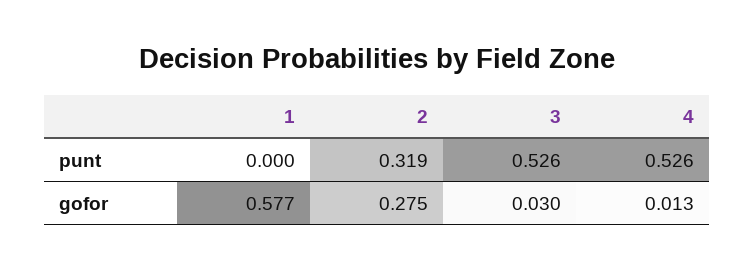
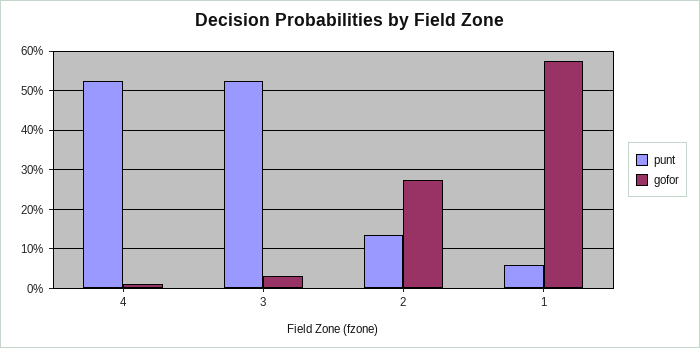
punt, 1: 0 -> 0.06
punt, 2: 0.319 -> 0.14

